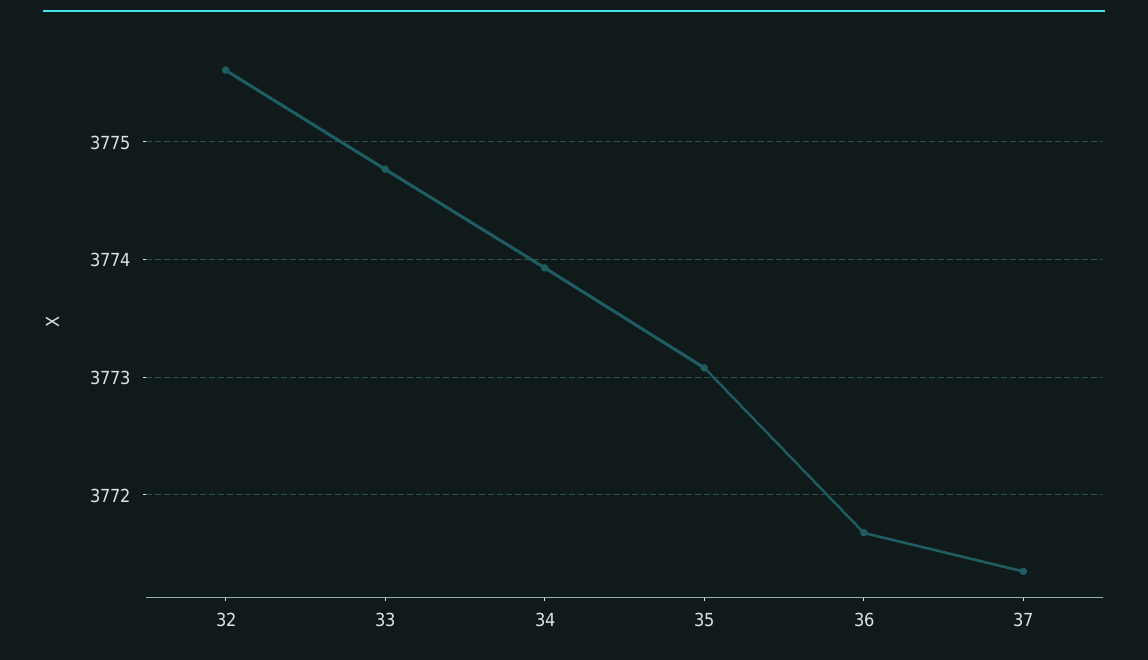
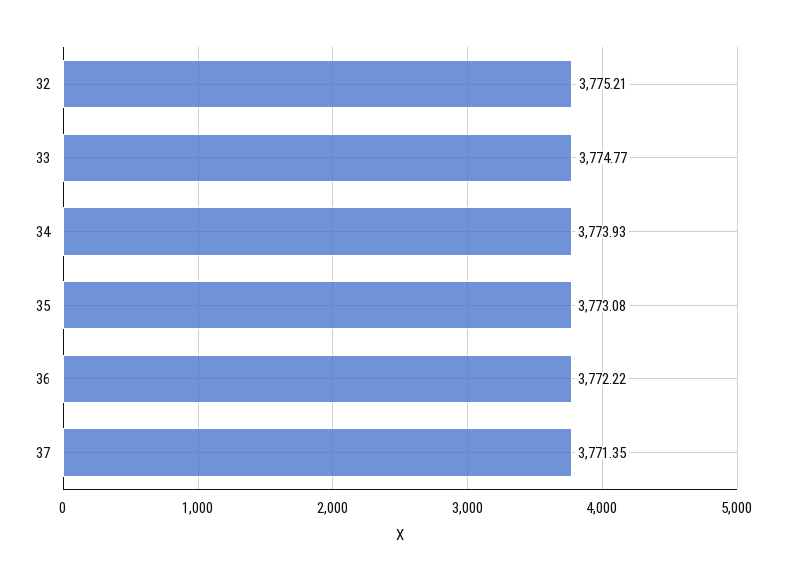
32: 3775.6 -> 3775.21
36: 3771.7 -> 3772.22

